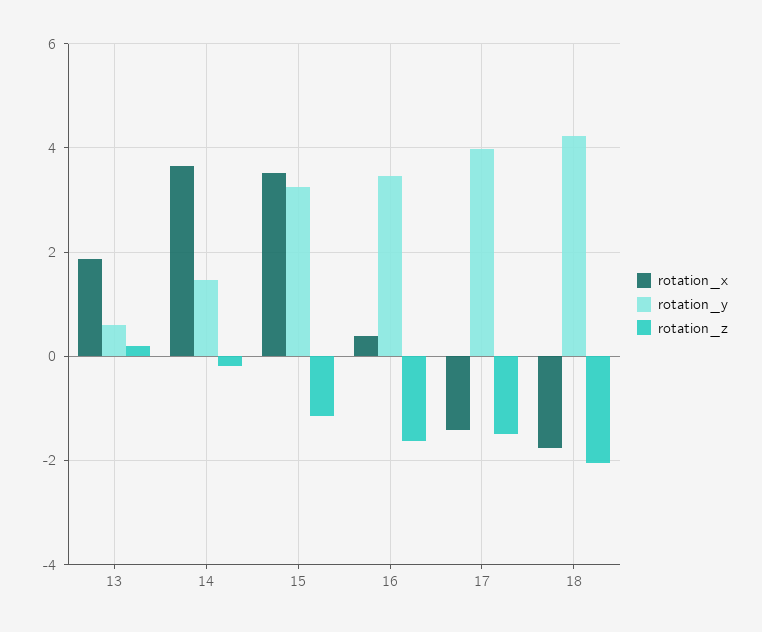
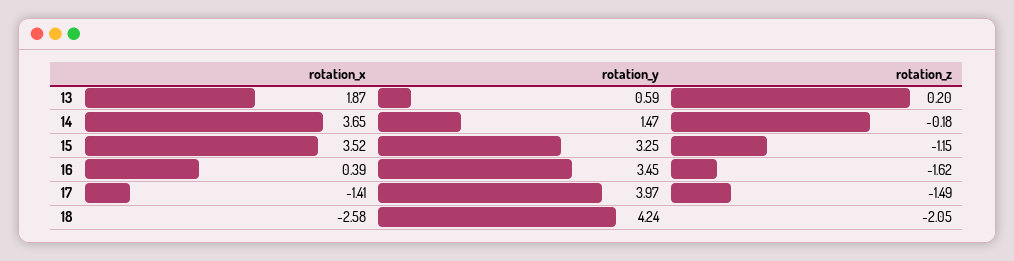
rotation_x, 18: -1.8 -> -2.58

